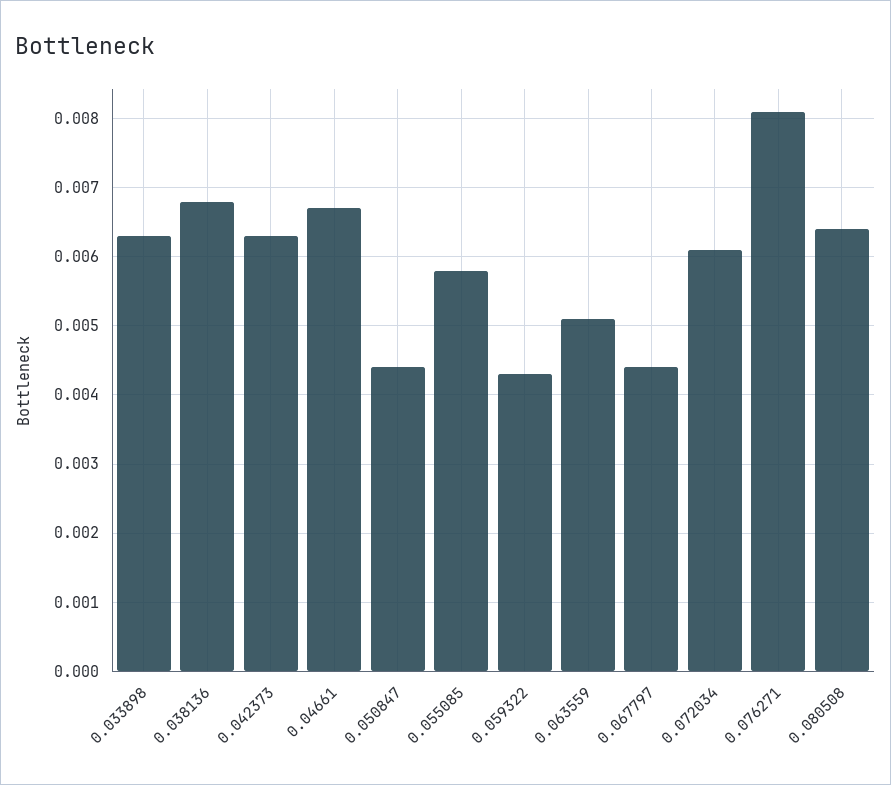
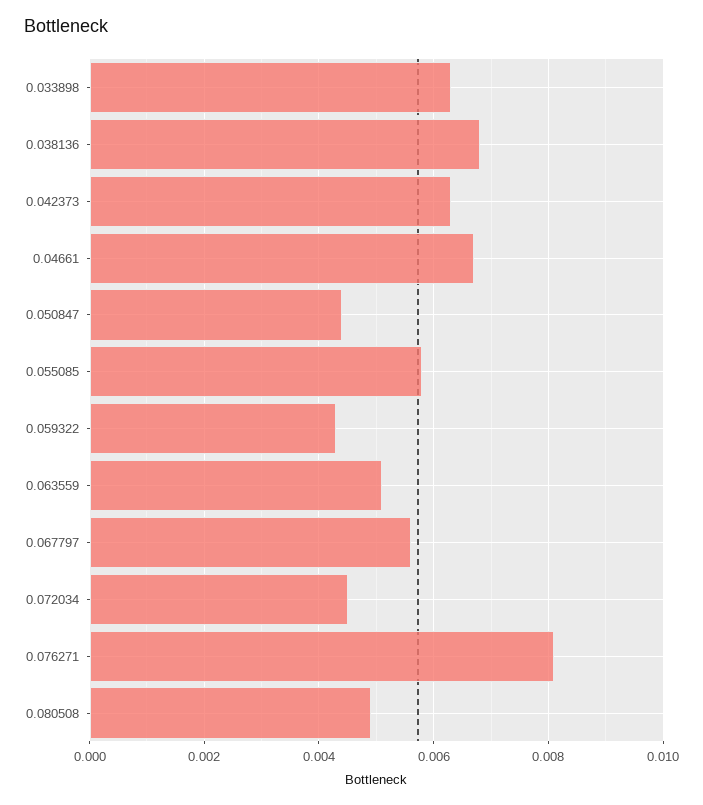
0.067797: 0.0044 -> 0.0055
0.072034: 0.0061 -> 0.0045
0.080508: 0.0064 -> 0.005

